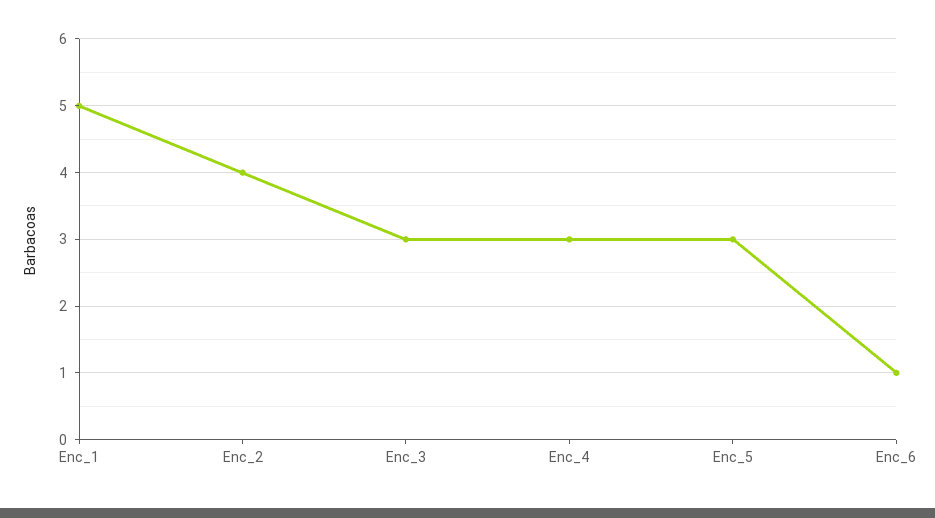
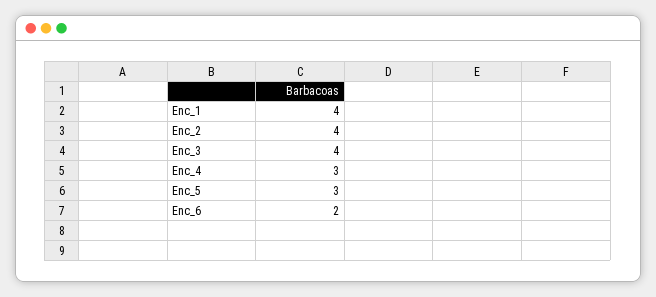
Enc_1: 5 -> 4
Enc_3: 3 -> 4
Enc_6: 1 -> 2

